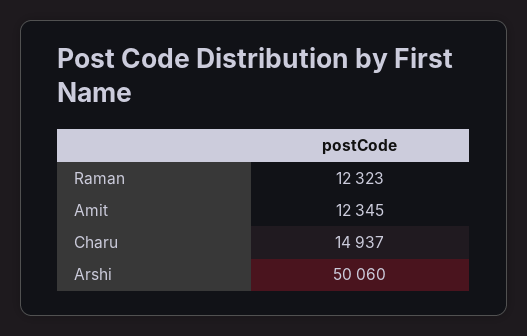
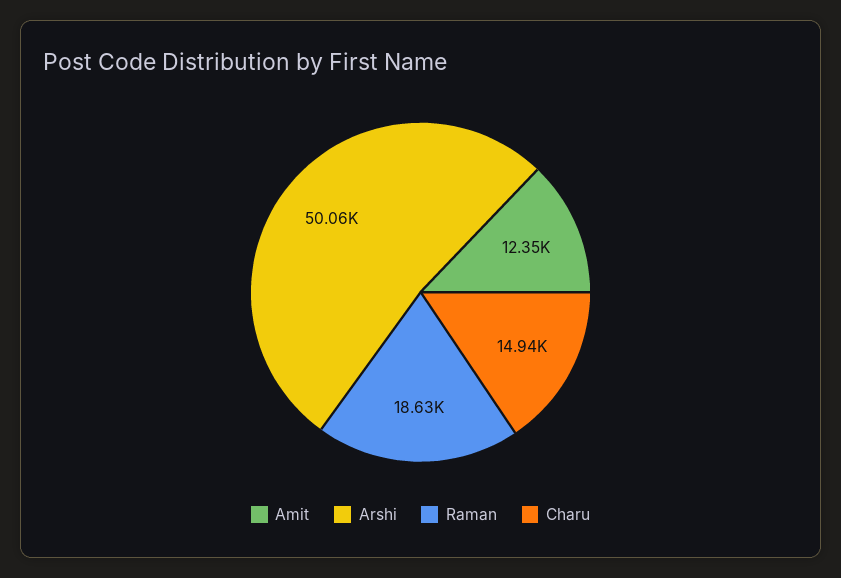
Raman: 12323 -> 18630

